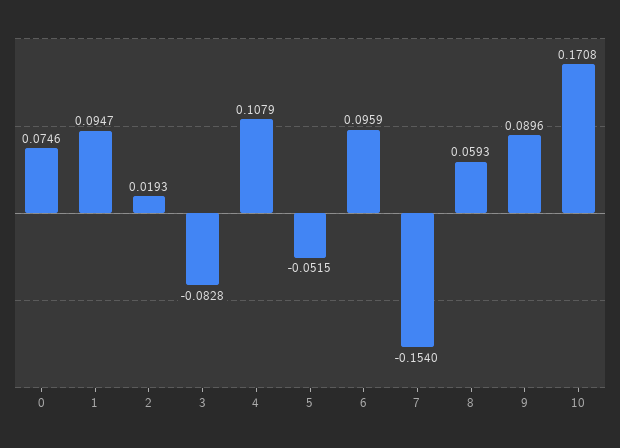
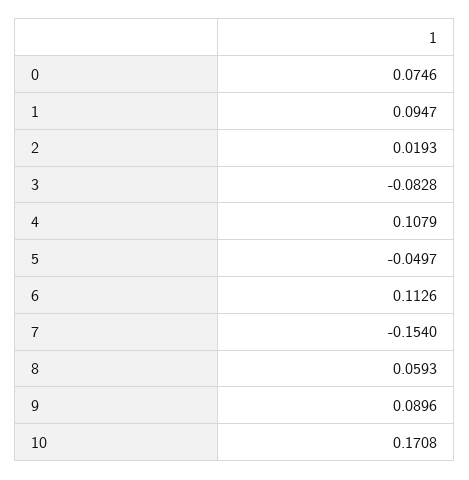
5: -0.0515 -> -0.0497
6: 0.0959 -> 0.1126

